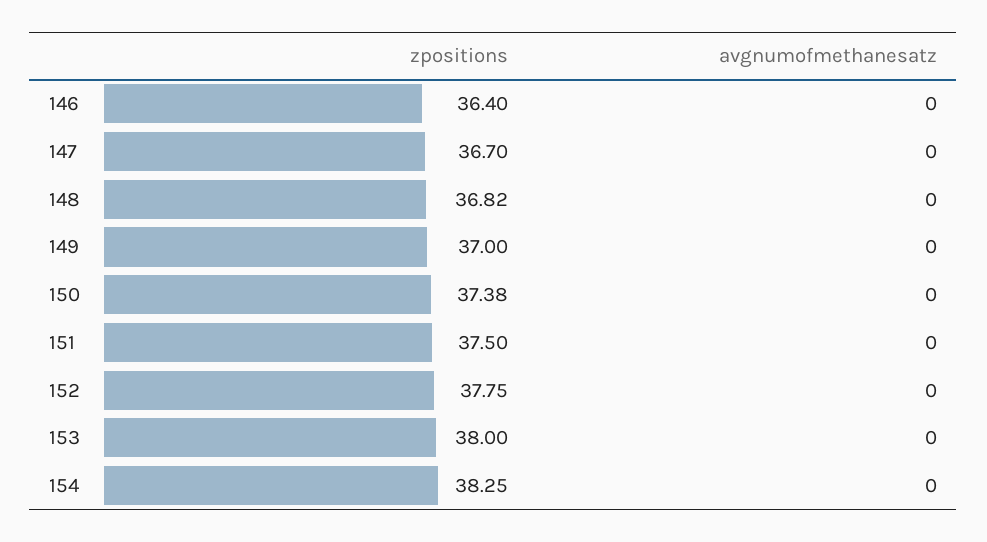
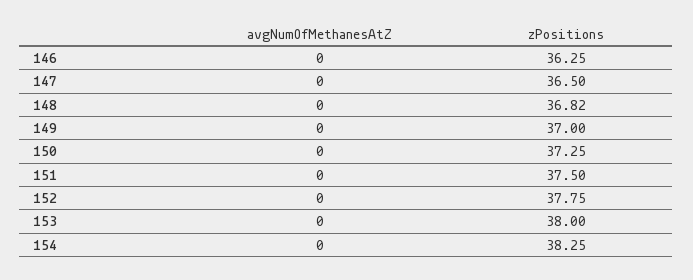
zpositions, 146: 36.4 -> 36.25
zpositions, 147: 36.7 -> 36.5
zpositions, 150: 37.38 -> 37.25

